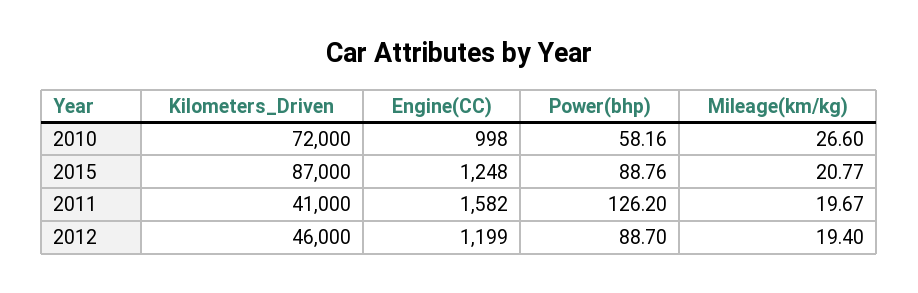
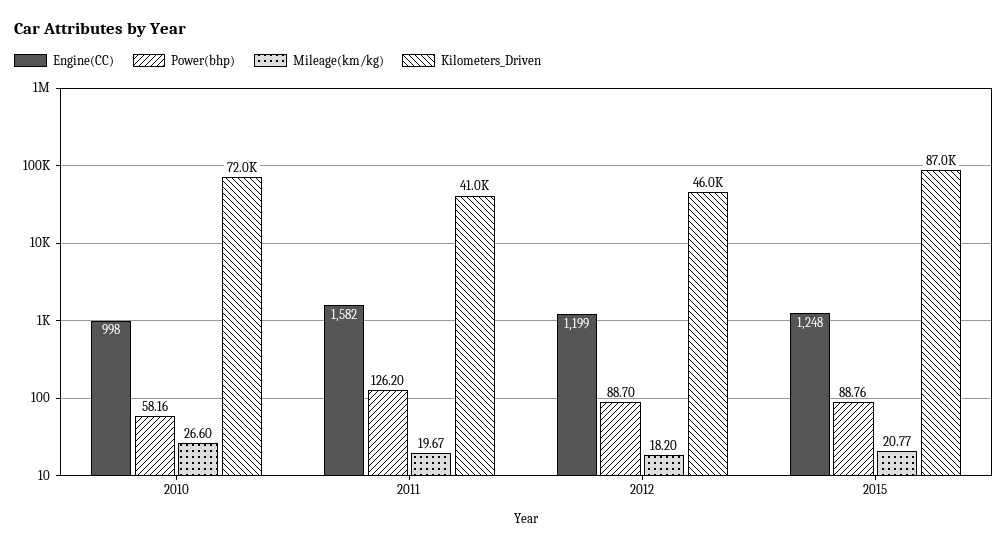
Mileage(km/kg), 2012: 19.4 -> 18.2

